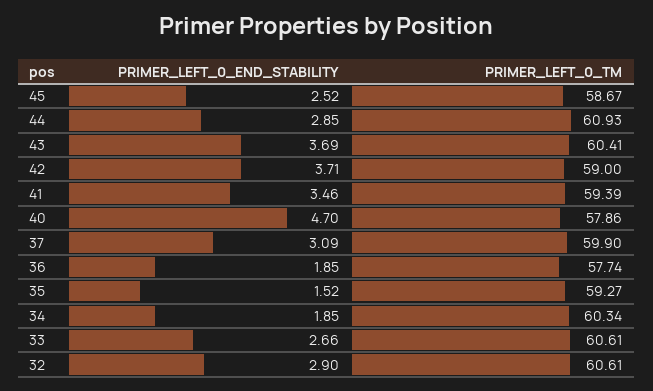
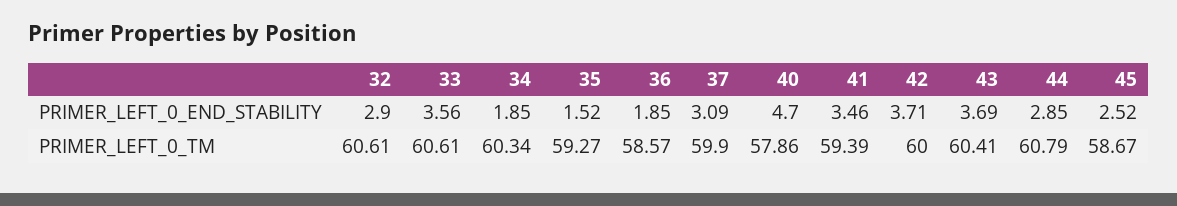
PRIMER_LEFT_0_TM, 44: 60.93 -> 60.79
PRIMER_LEFT_0_TM, 42: 59 -> 60
PRIMER_LEFT_0_TM, 36: 57.74 -> 58.57
PRIMER_LEFT_0_END_STABILITY, 33: 2.66 -> 3.56

